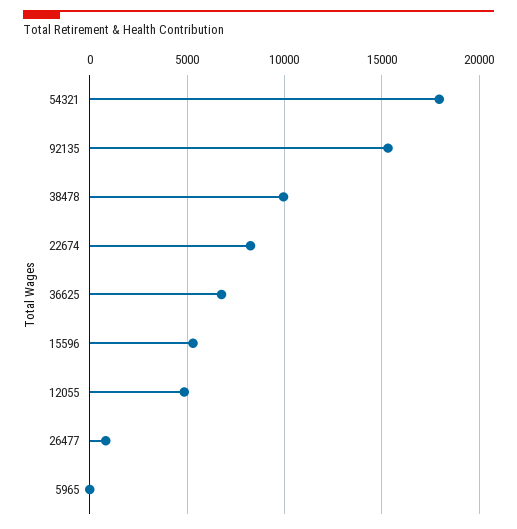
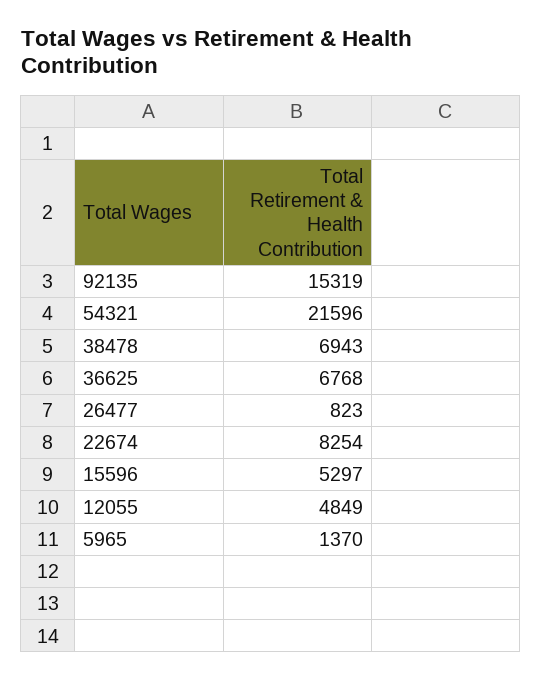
54321: 18000 -> 21596
38478: 10000 -> 6943
5965: 0 -> 1370

